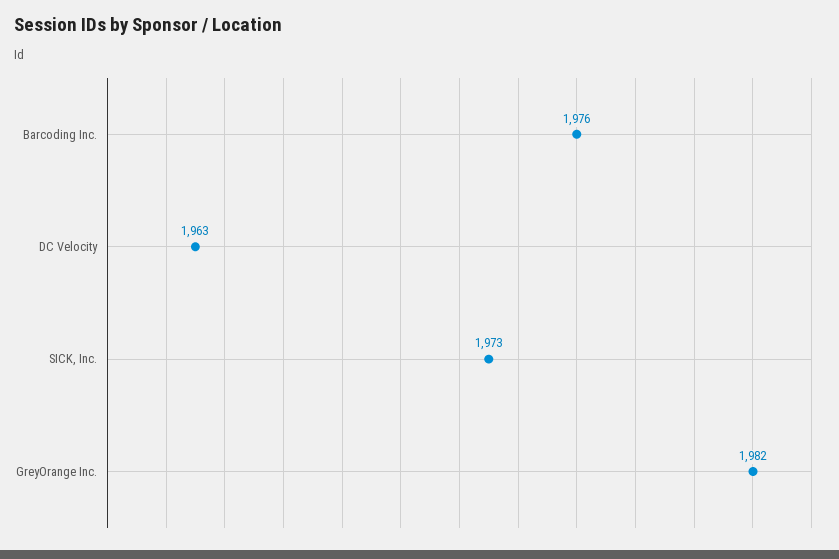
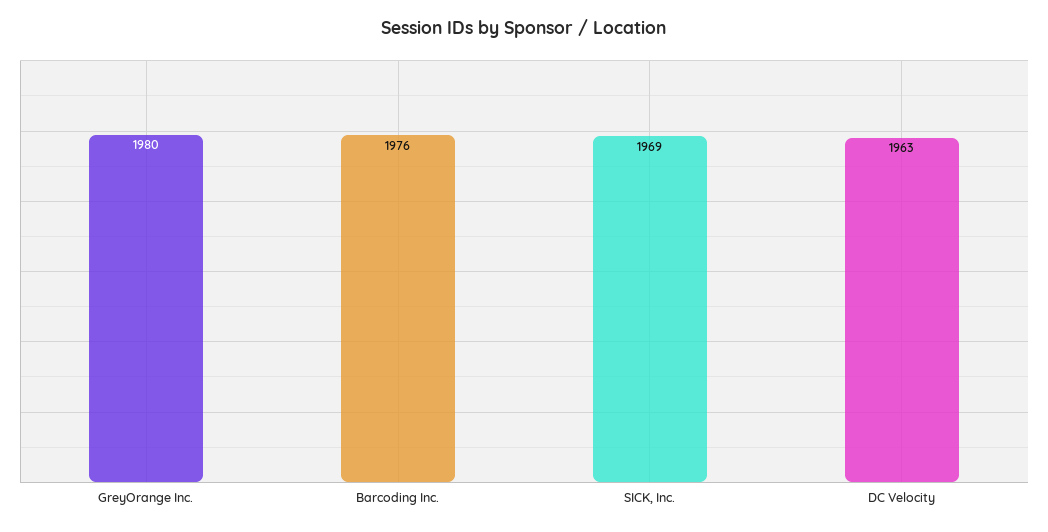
SICK, Inc.: 1973 -> 1969
GreyOrange Inc.: 1982 -> 1980

